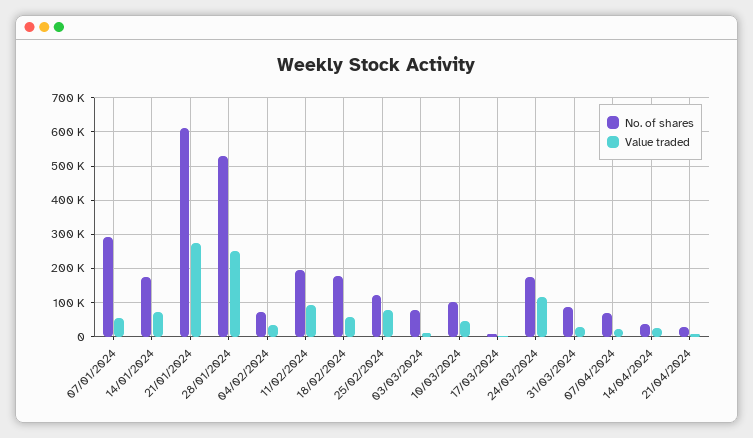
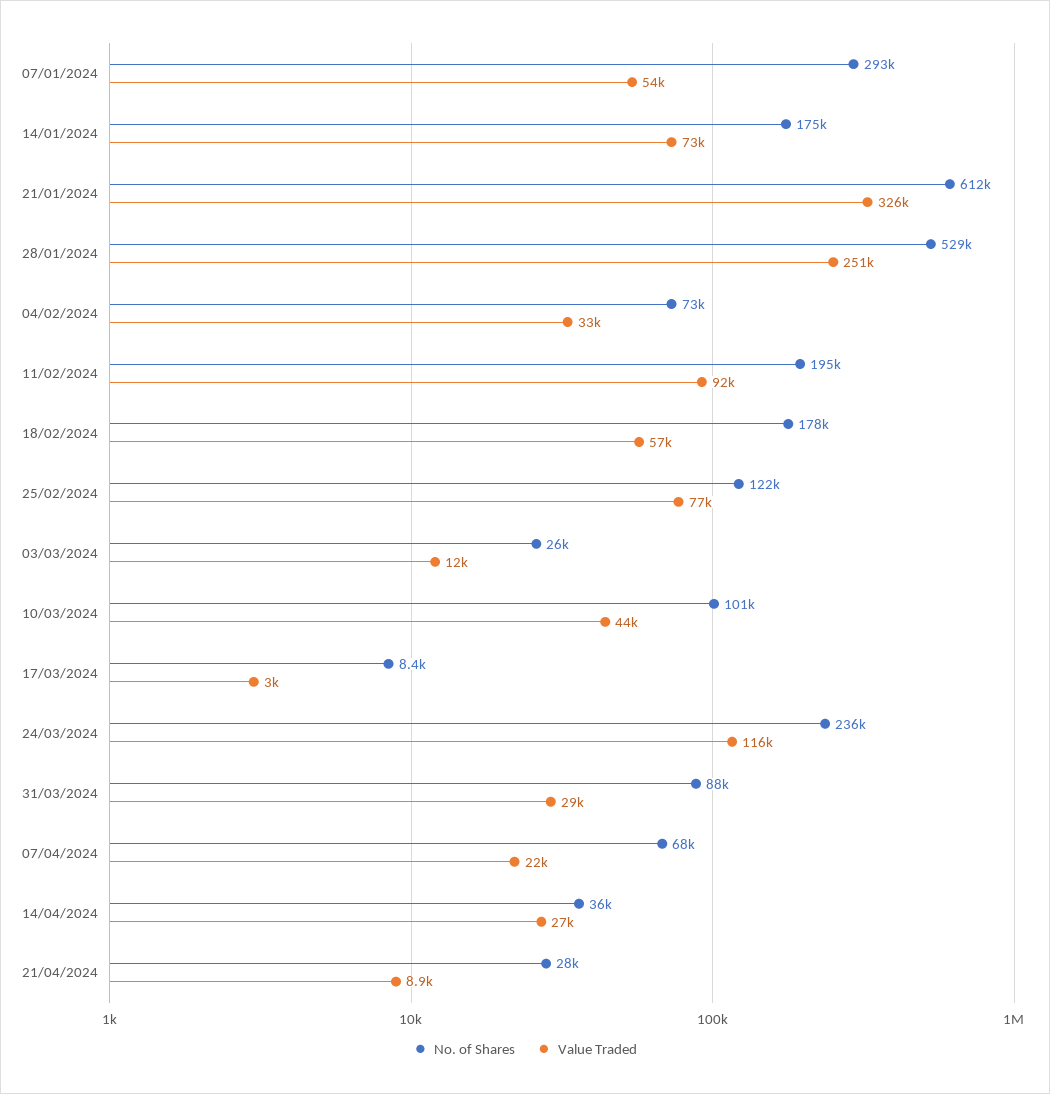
Value traded, 21/01/2024: 280000 -> 326000
No. of shares, 03/03/2024: 80000 -> 26000
No. of shares, 24/03/2024: 180000 -> 236000

